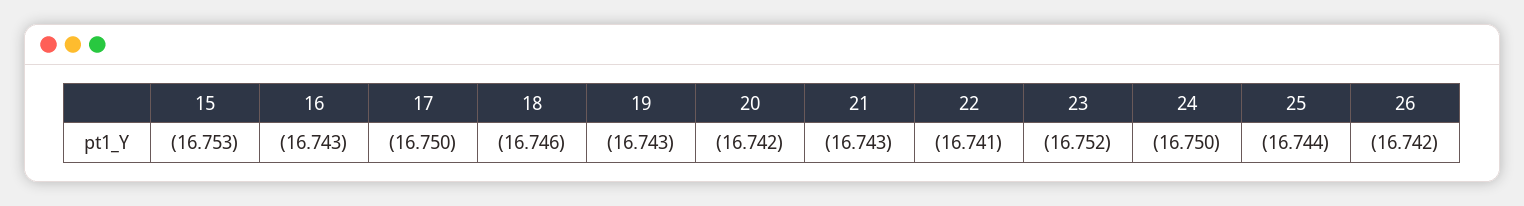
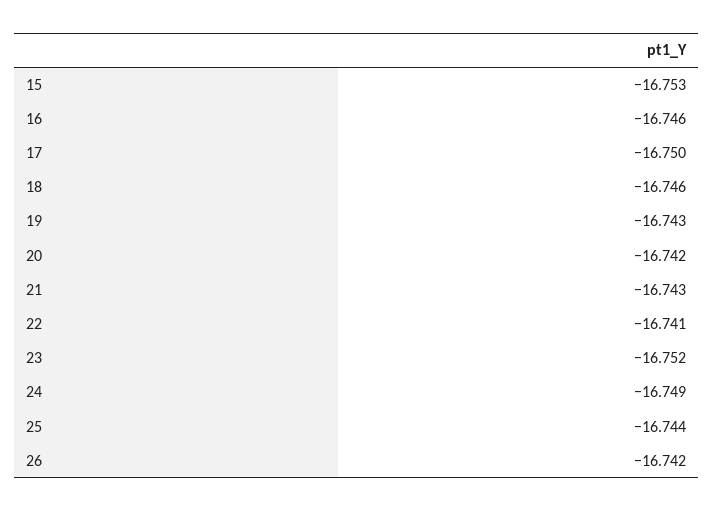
16: -16.743 -> -16.746
24: -16.75 -> -16.749

